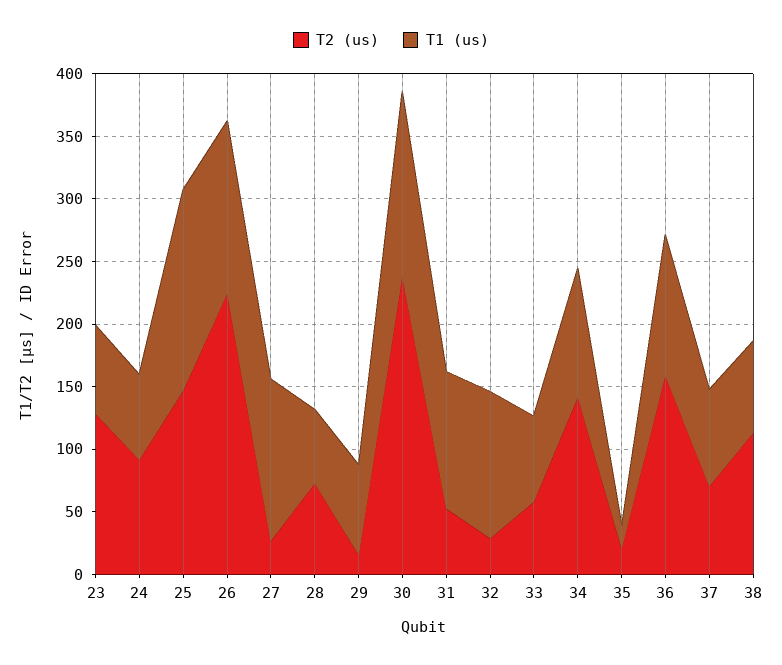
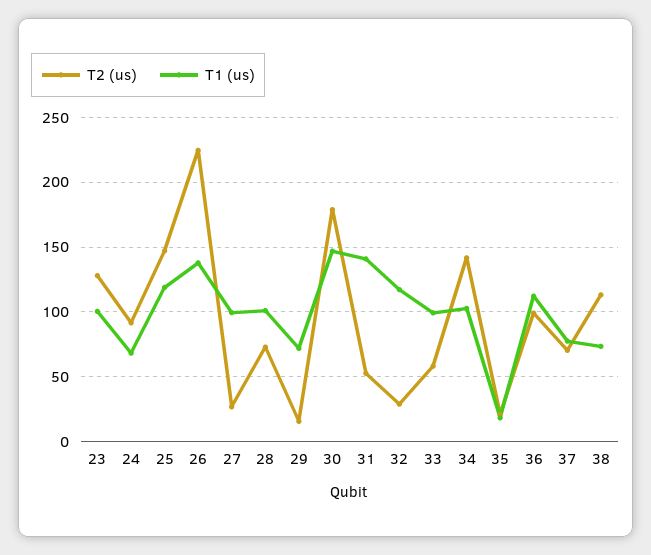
T1 (us), 23: 70 -> 100
T1 (us), 25: 160 -> 120
T1 (us), 27: 130 -> 100
T1 (us), 28: 60 -> 100
T2 (us), 30: 240 -> 180
T1 (us), 31: 110 -> 140
T1 (us), 33: 70 -> 100
T2 (us), 36: 160 -> 100

